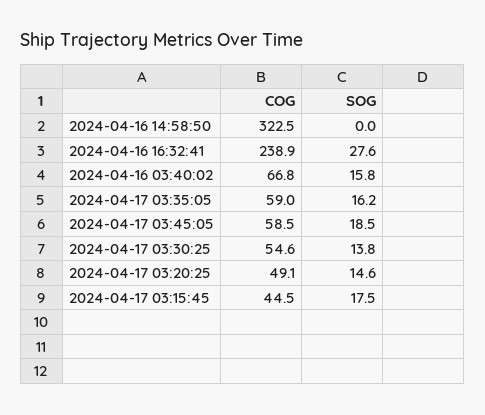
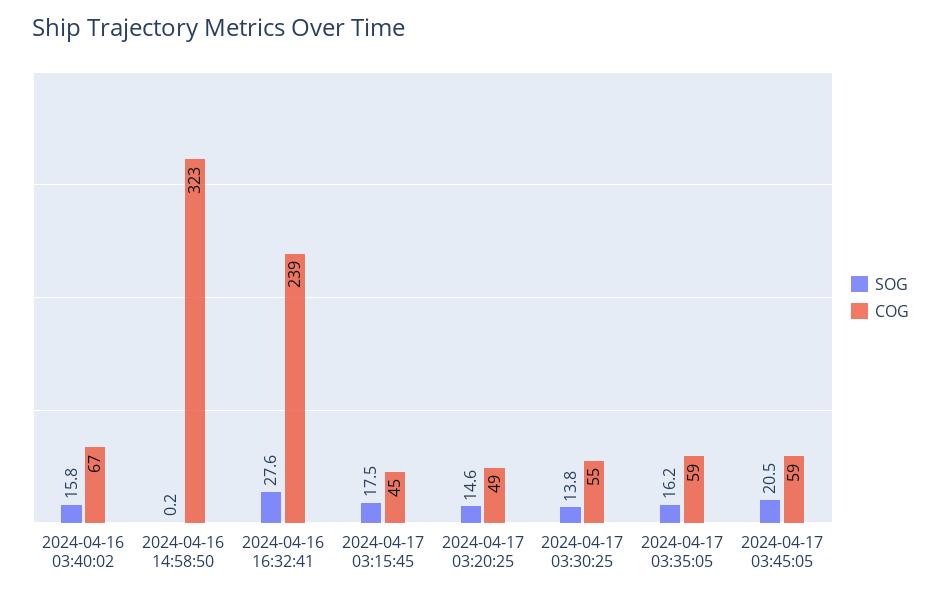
SOG, 2024-04-16 14:58:50: 0 -> 0.2
SOG, 2024-04-17 03:45:05: 18.5 -> 20.5

